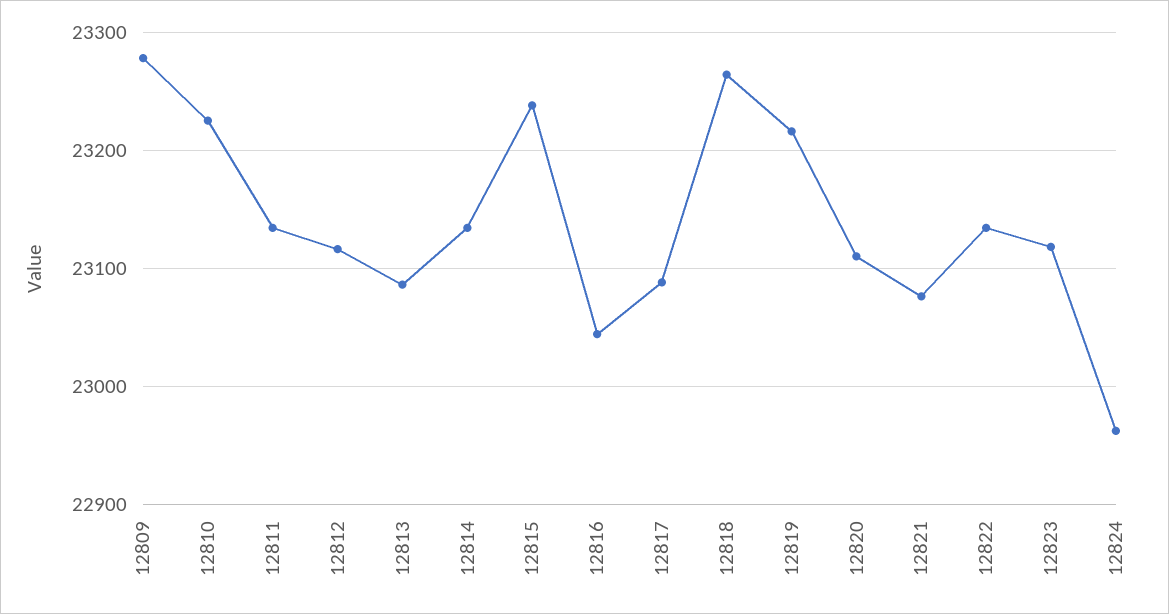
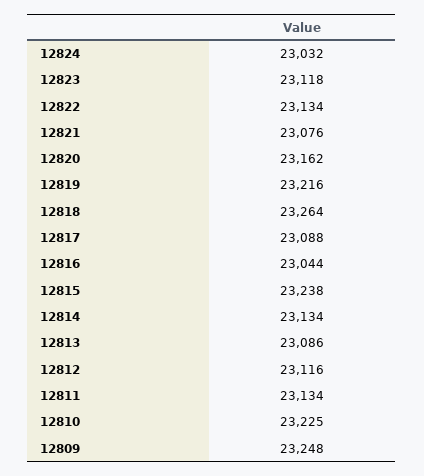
12809: 23280 -> 23248
12820: 23110 -> 23162
12824: 22960 -> 23032

